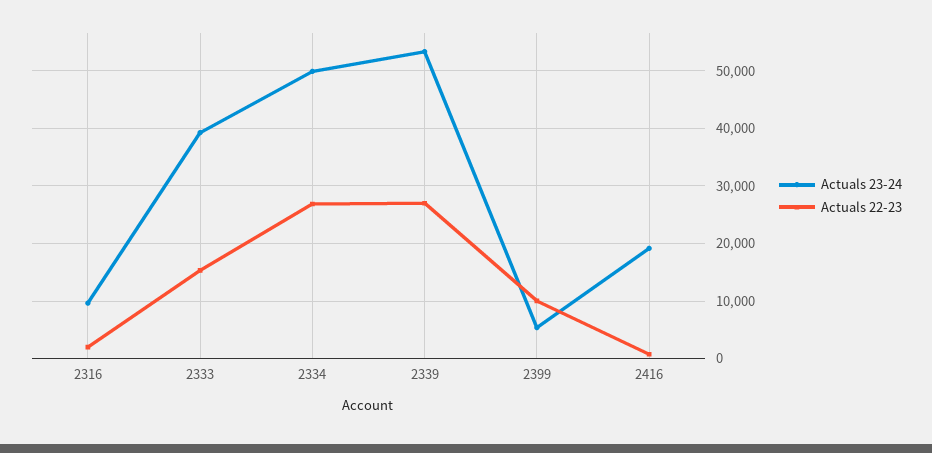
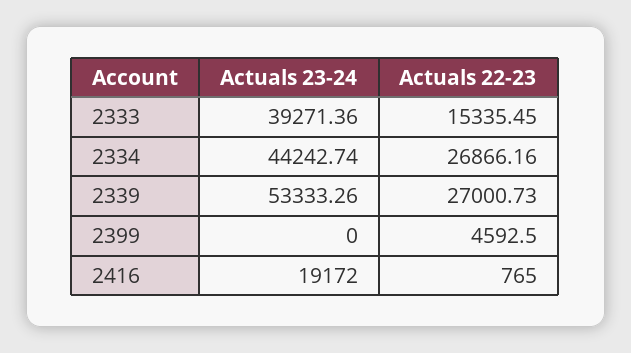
Actuals 23-24, 2316: 10000 -> none
Actuals 22-23, 2316: 2000 -> none
Actuals 23-24, 2334: 50000 -> 44242.74
Actuals 23-24, 2399: 6000 -> 0
Actuals 22-23, 2399: 10000 -> 4592.5

